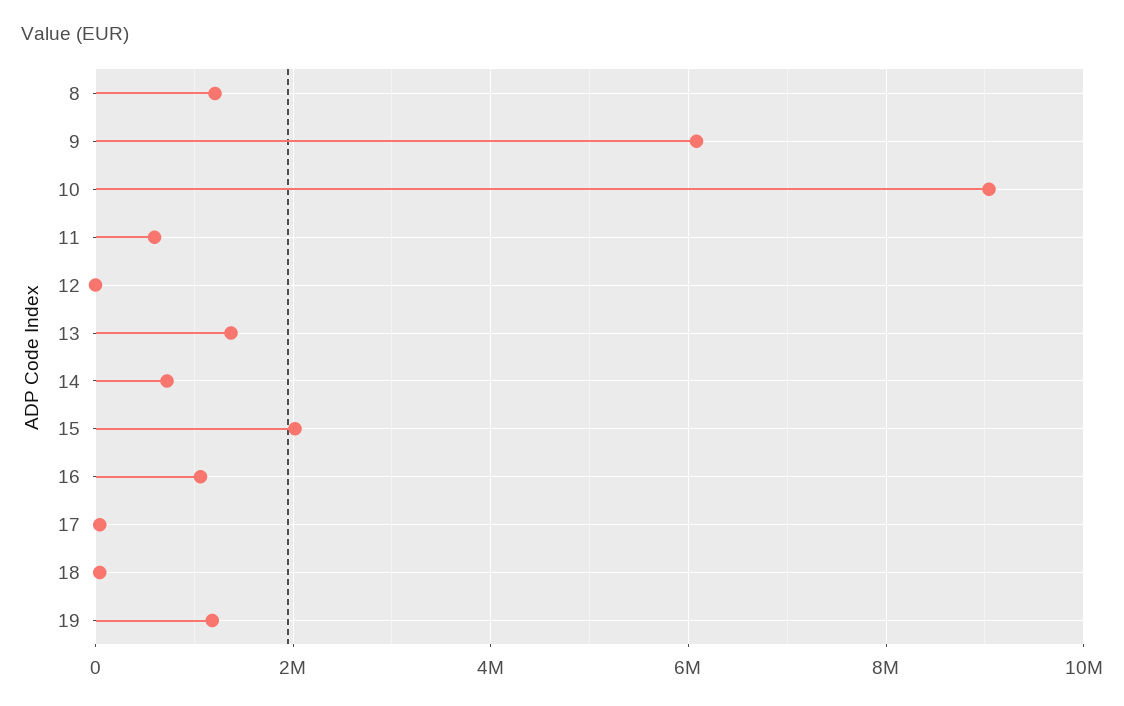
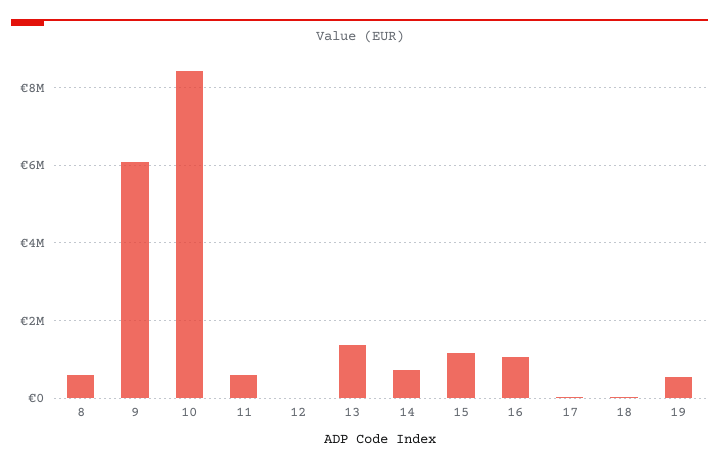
8: 1200000 -> 600000
10: 9000000 -> 8400000
15: 2000000 -> 1200000
19: 1200000 -> 600000

